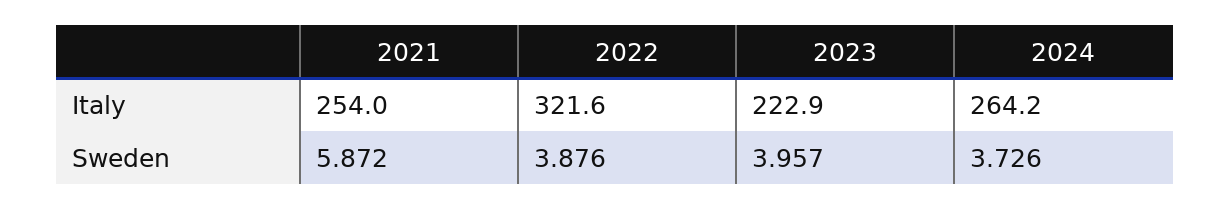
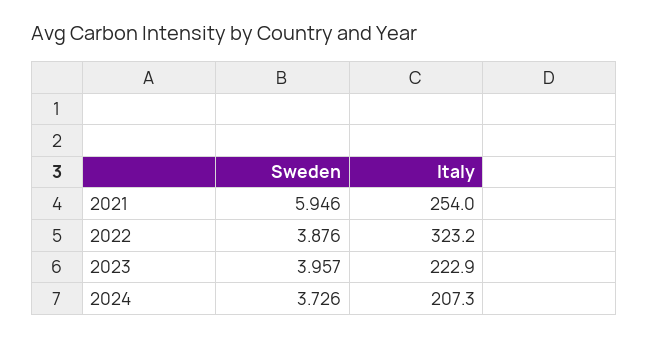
2022, Italy: 321.6 -> 323.2
2024, Italy: 264.2 -> 207.3
2021, Sweden: 5.872 -> 5.946

